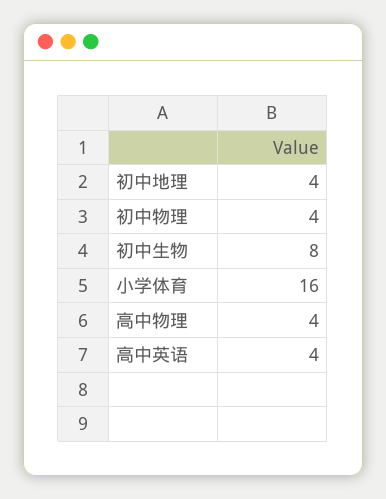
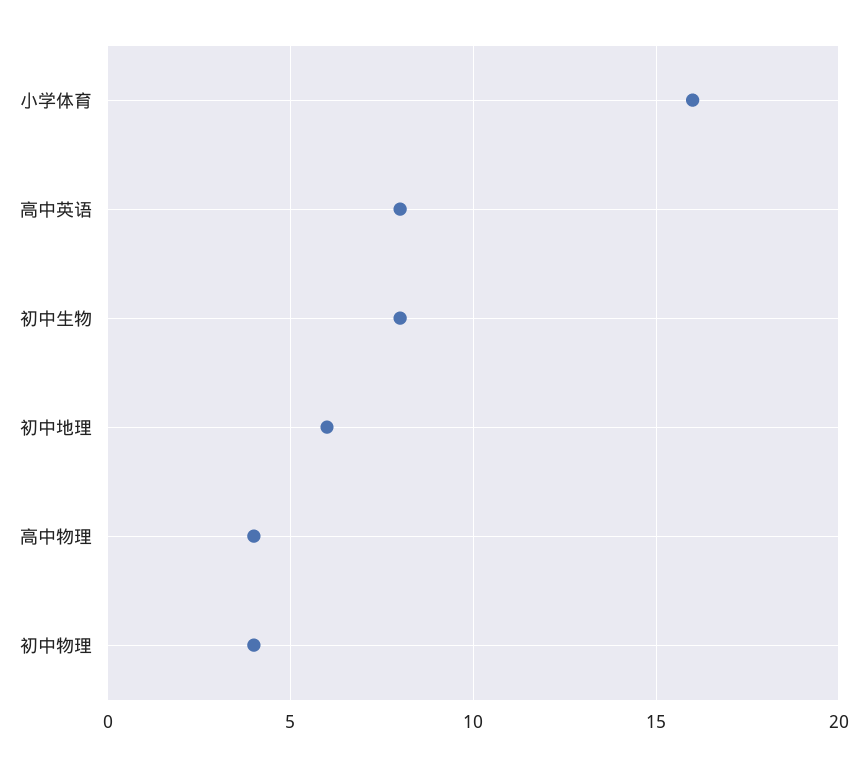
初中地理: 4 -> 6
高中英语: 4 -> 8

